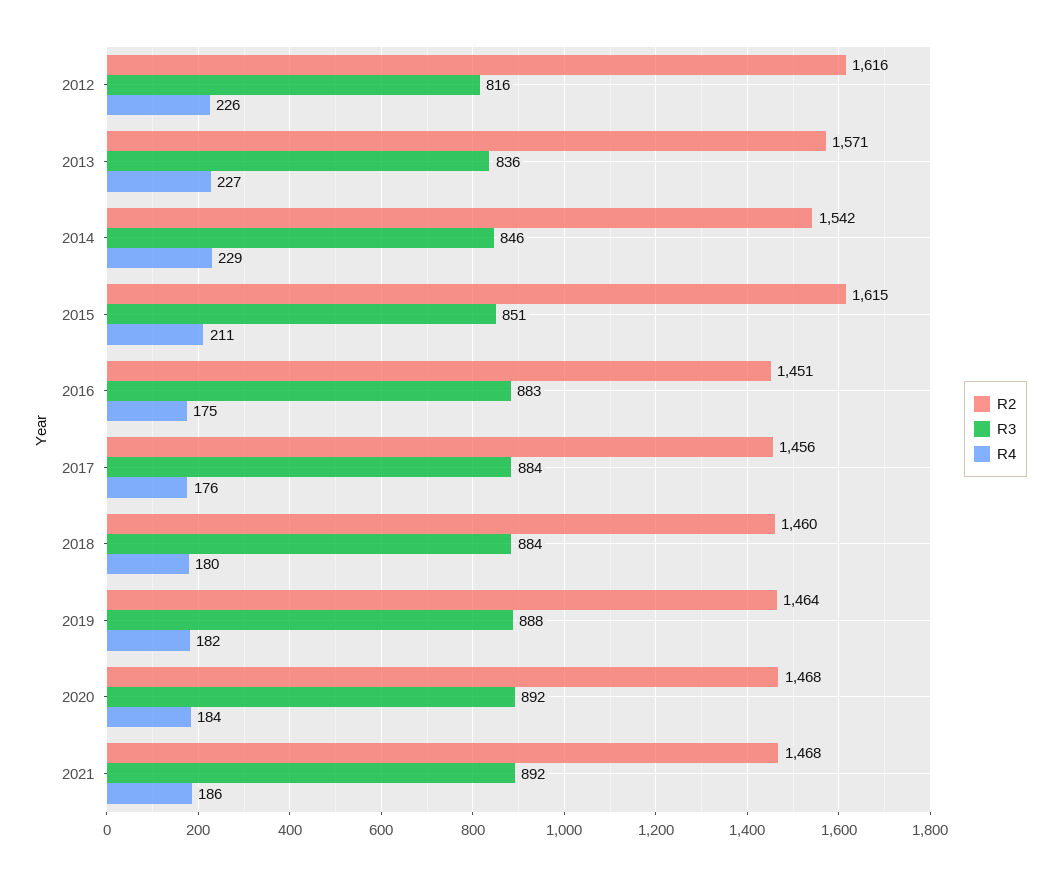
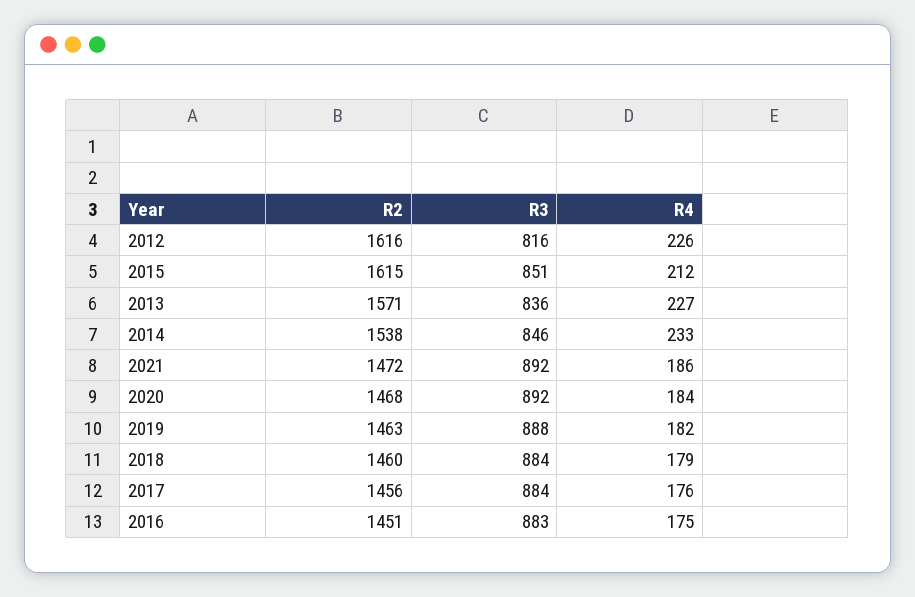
R2, 2014: 1542 -> 1538
R4, 2014: 229 -> 233
R4, 2015: 211 -> 212
R4, 2018: 180 -> 179
R2, 2019: 1464 -> 1463
R2, 2021: 1468 -> 1472

